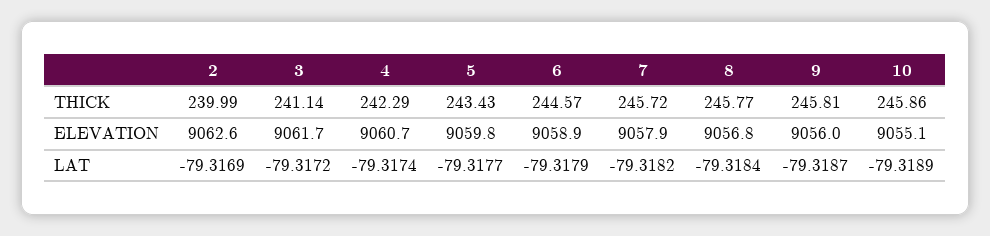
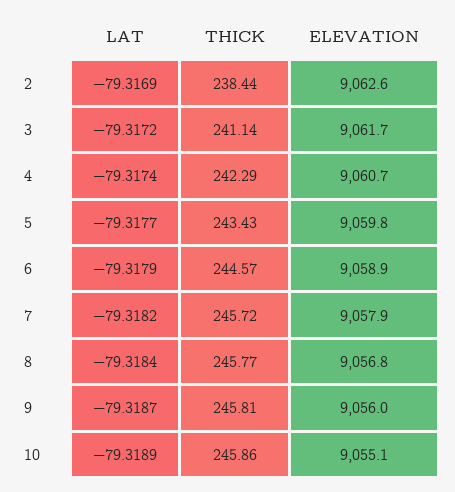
2, THICK: 239.99 -> 238.44

